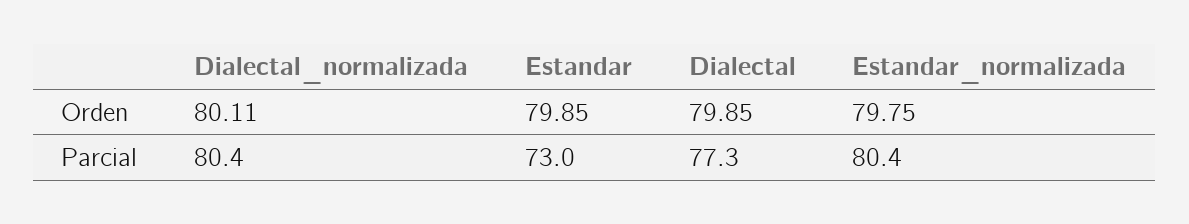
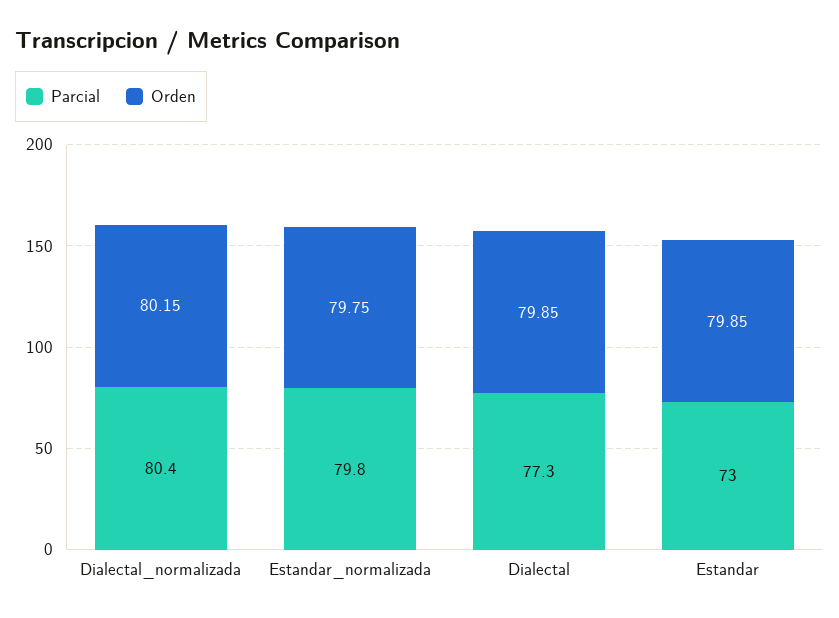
Orden, Dialectal_normalizada: 80.11 -> 80.15
Parcial, Estandar_normalizada: 80.4 -> 79.8

